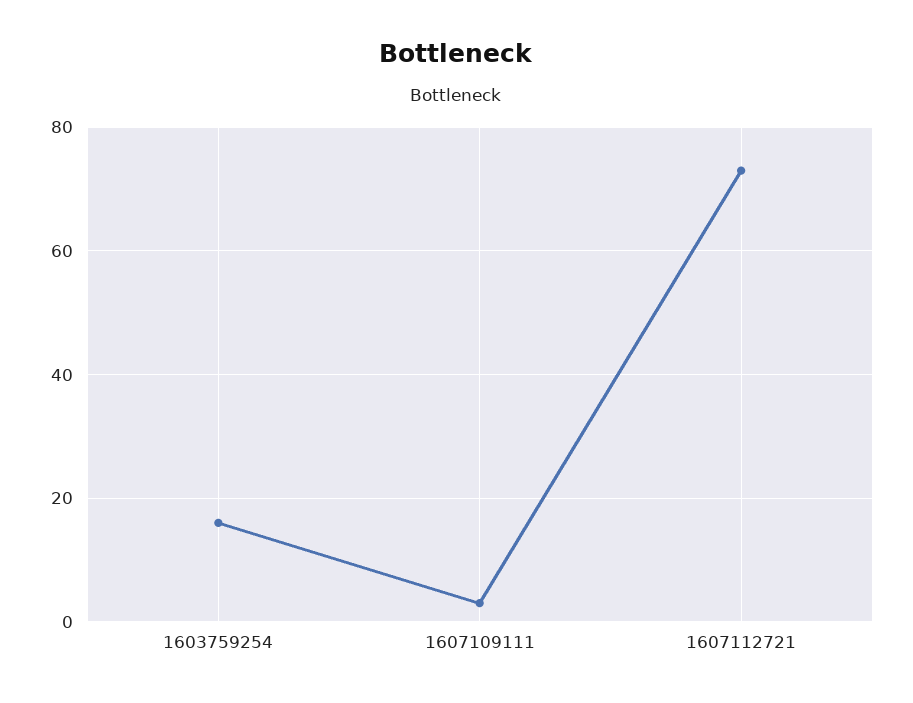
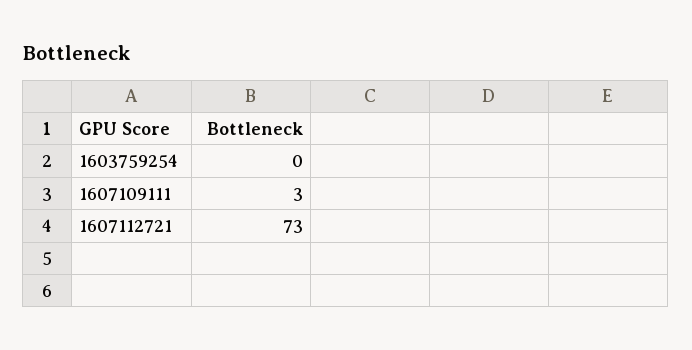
1603759254: 15 -> 0

